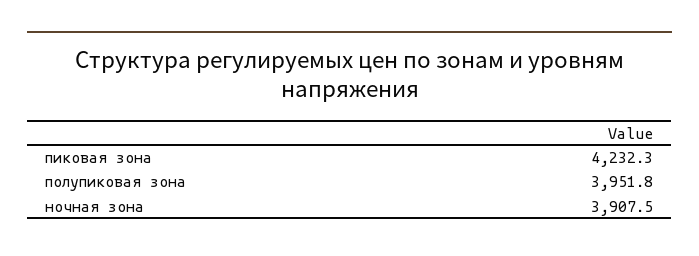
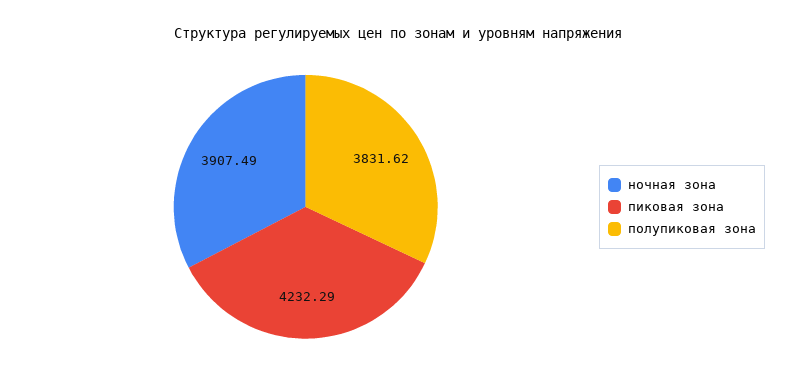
полупиковая зона: 3951.8 -> 3831.62

